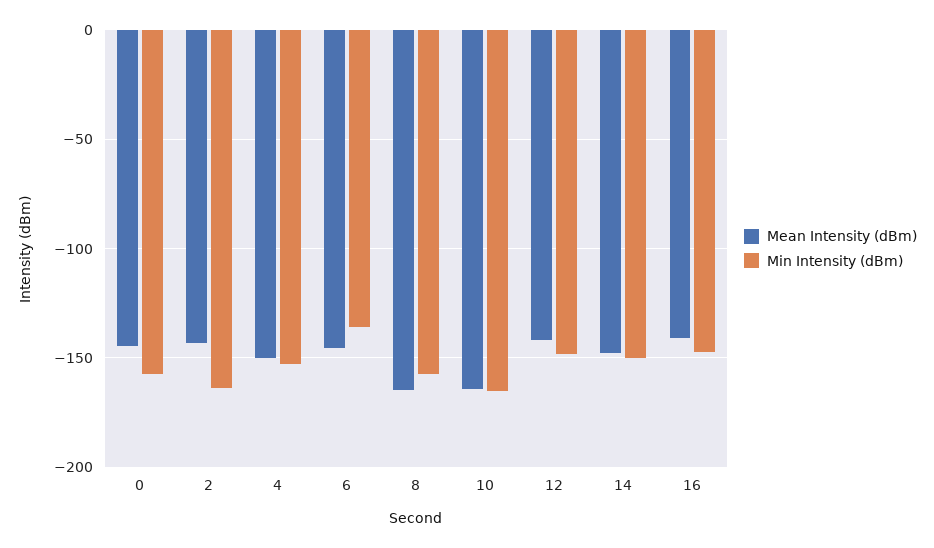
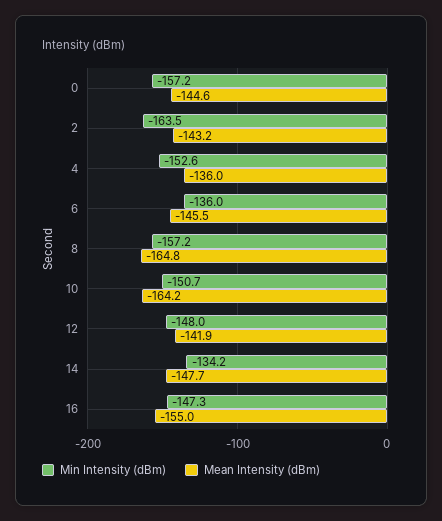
Mean Intensity (dBm), 4: -150 -> -136
Min Intensity (dBm), 10: -165 -> -150.7
Min Intensity (dBm), 14: -150 -> -134.2
Mean Intensity (dBm), 16: -140 -> -155

